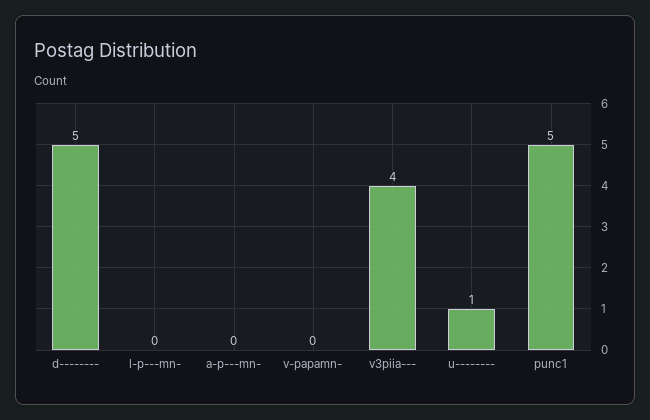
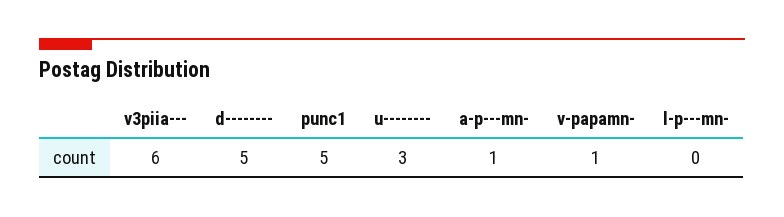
a-p---mn-: 0 -> 1
v-papamn-: 0 -> 1
v3piia---: 4 -> 6
u--------: 1 -> 3

